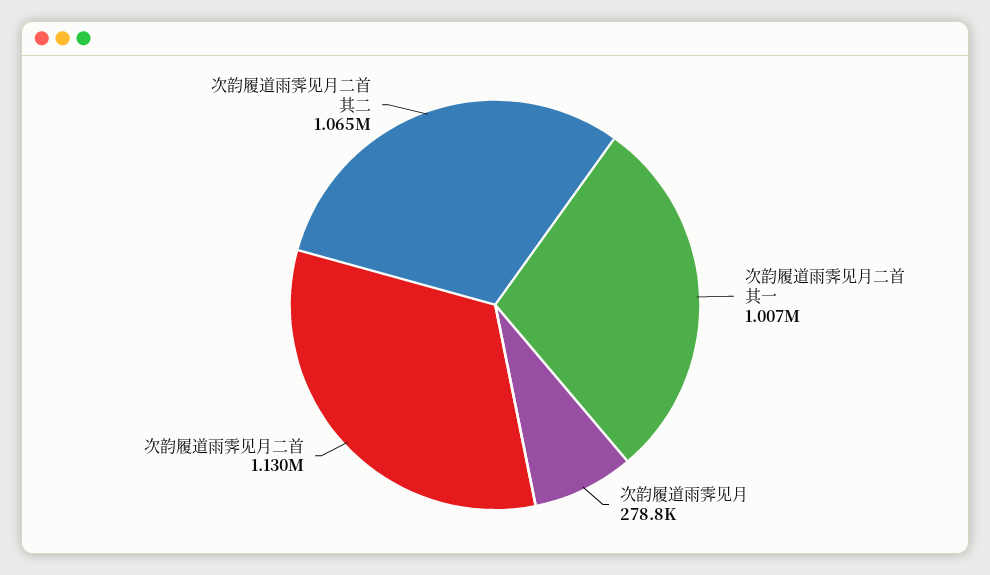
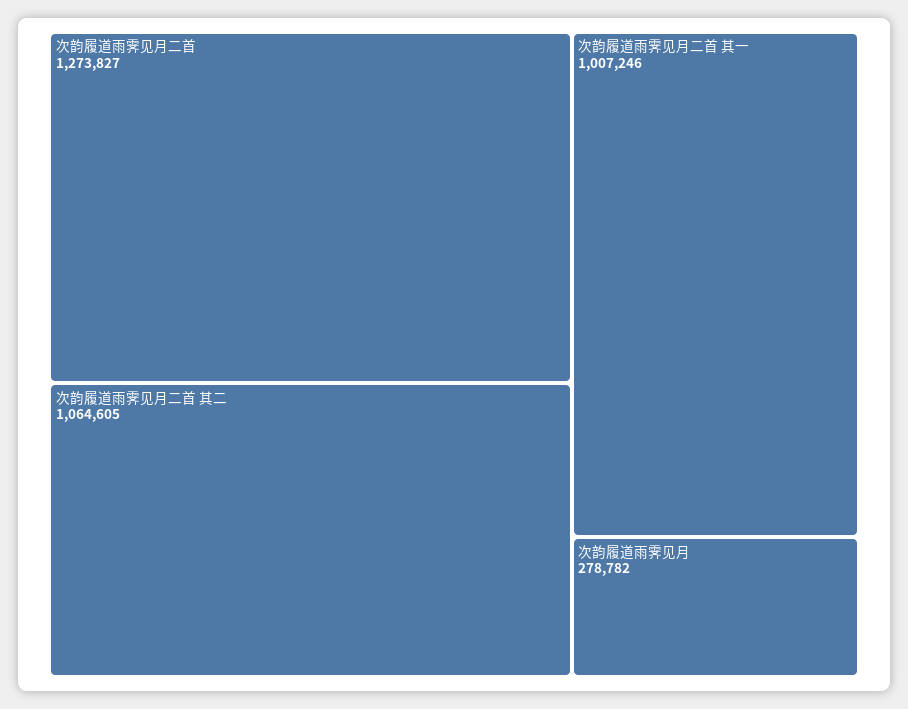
次韵履道雨霁见月二首: 1130000 -> 1273827

